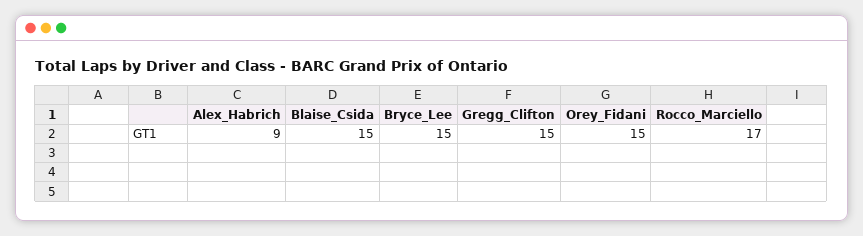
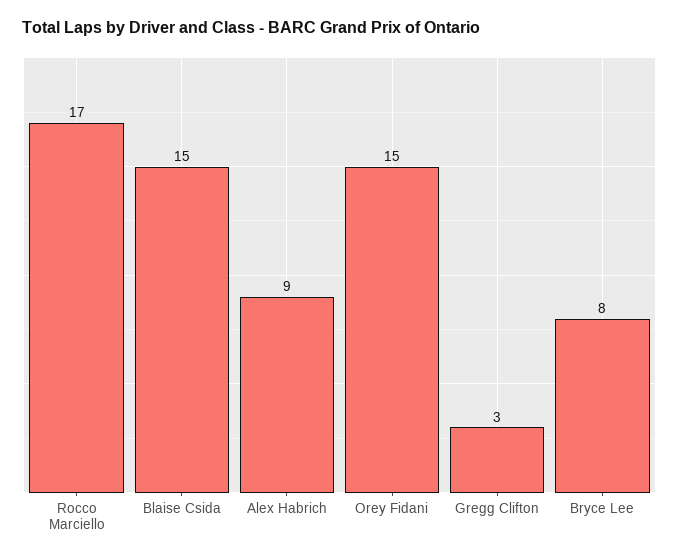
Bryce_Lee: 15 -> 8
Gregg_Clifton: 15 -> 3

